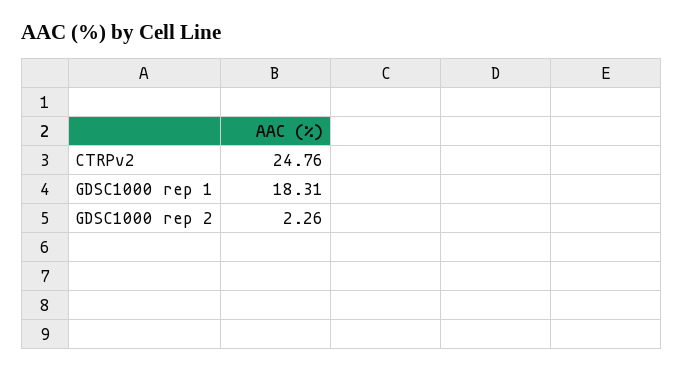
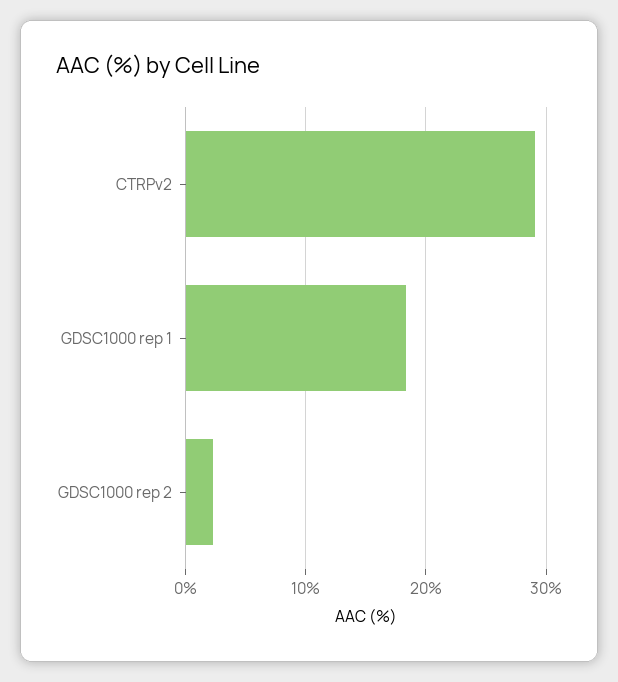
CTRPv2: 24.76 -> 29

